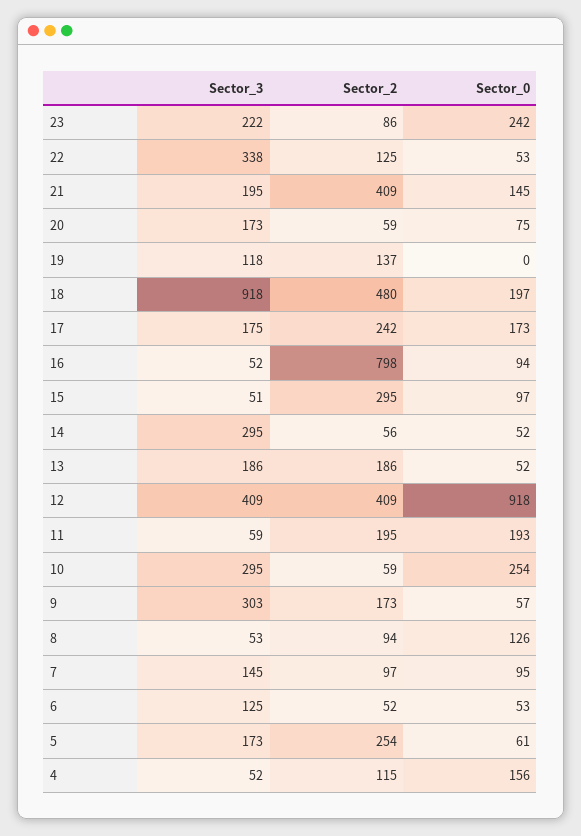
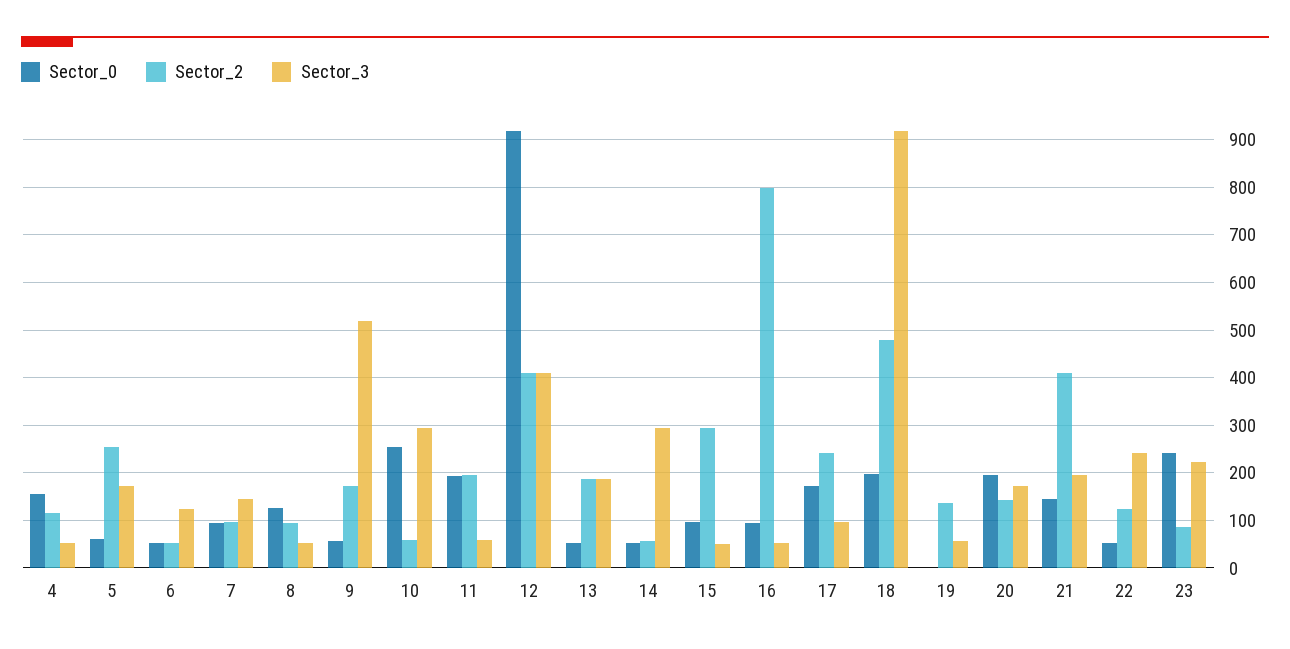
Sector_3, 22: 338 -> 240
Sector_2, 20: 59 -> 140
Sector_0, 20: 75 -> 200
Sector_3, 19: 118 -> 60
Sector_3, 17: 175 -> 100
Sector_3, 9: 303 -> 520

